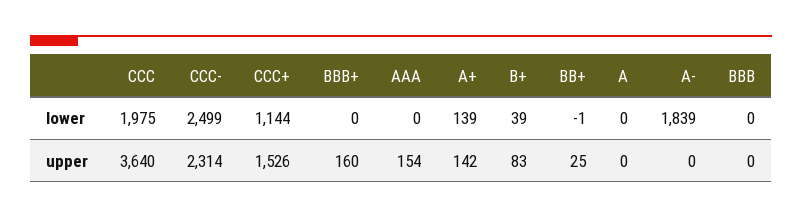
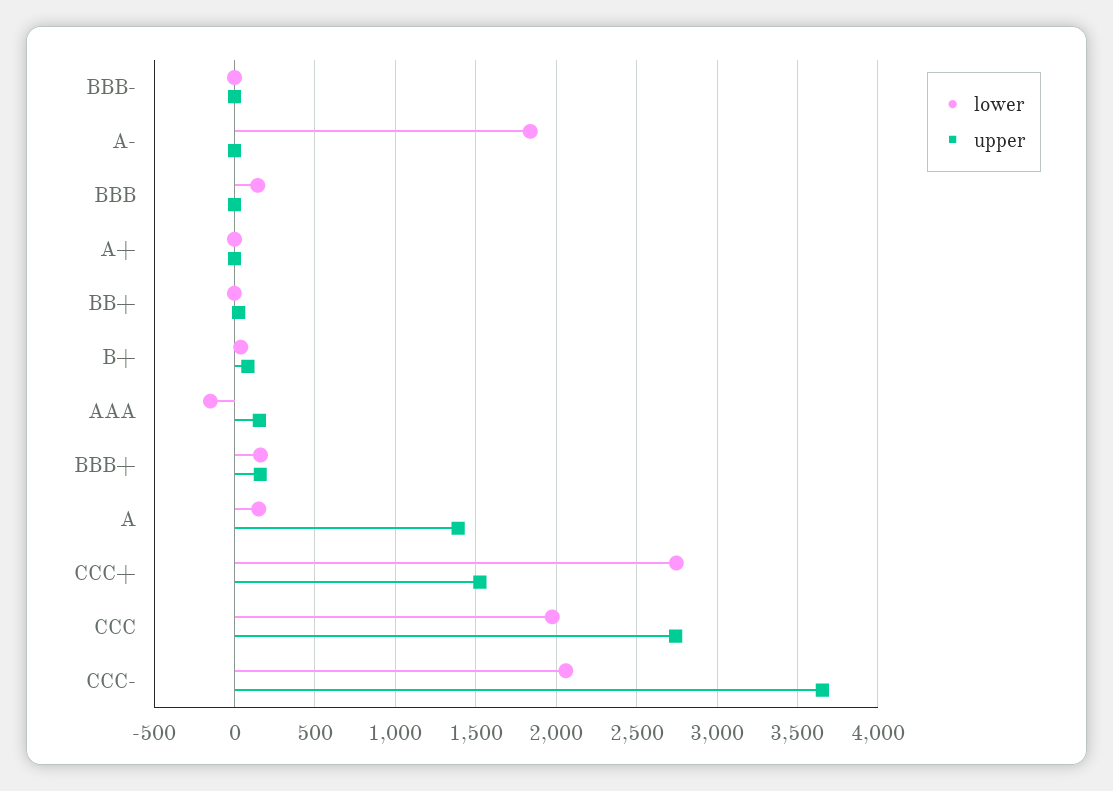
lower, CCC-: 2499 -> 2050
lower, CCC+: 1144 -> 2750
lower, BBB+: 0 -> 150
lower, AAA: 0 -> -150
lower, A+: 139 -> 0
lower, A: 0 -> 150
lower, BBB: 0 -> 150
upper, CCC: 3640 -> 2750
upper, CCC-: 2314 -> 3650
upper, A+: 142 -> 0
upper, A: 0 -> 1400
lower, BBB-: none -> 0
upper, BBB-: none -> 0

